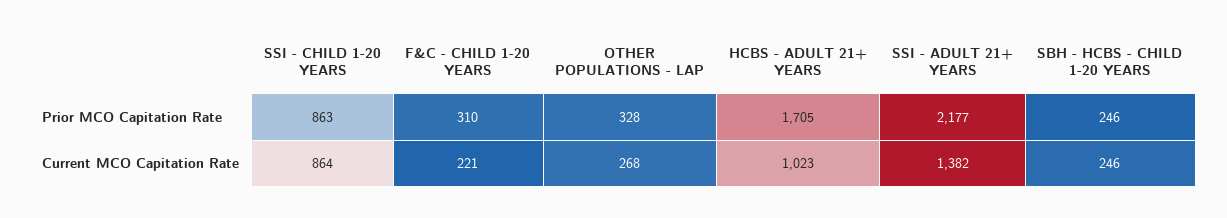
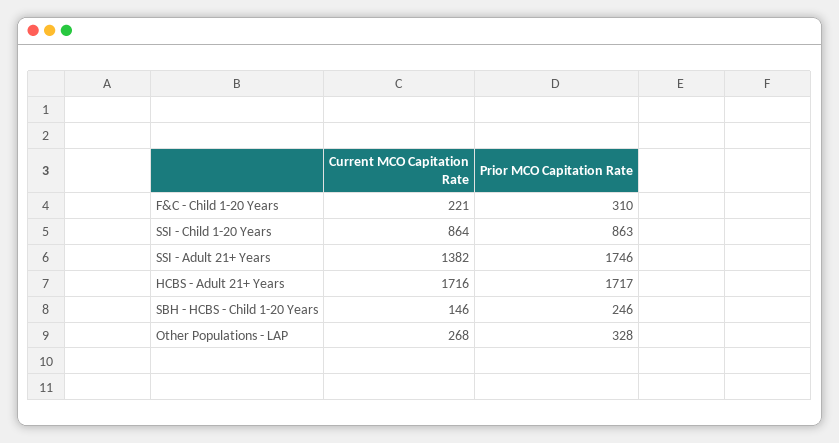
HCBS - ADULT 21+ YEARS, Prior MCO Capitation Rate: 1705 -> 1717
SSI - ADULT 21+ YEARS, Prior MCO Capitation Rate: 2177 -> 1746
HCBS - ADULT 21+ YEARS, Current MCO Capitation Rate: 1023 -> 1716
SBH - HCBS - CHILD 1-20 YEARS, Current MCO Capitation Rate: 246 -> 146

